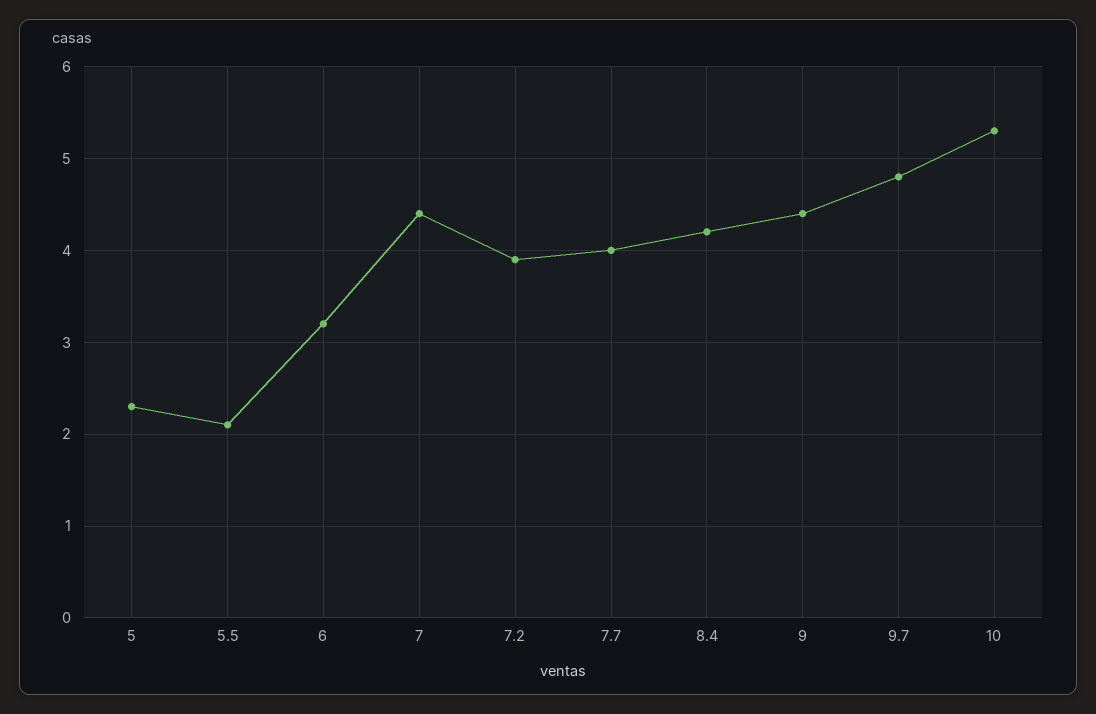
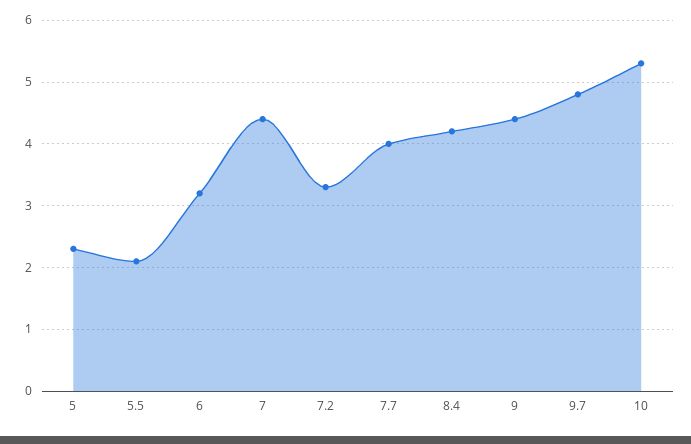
7.2: 3.9 -> 3.3

